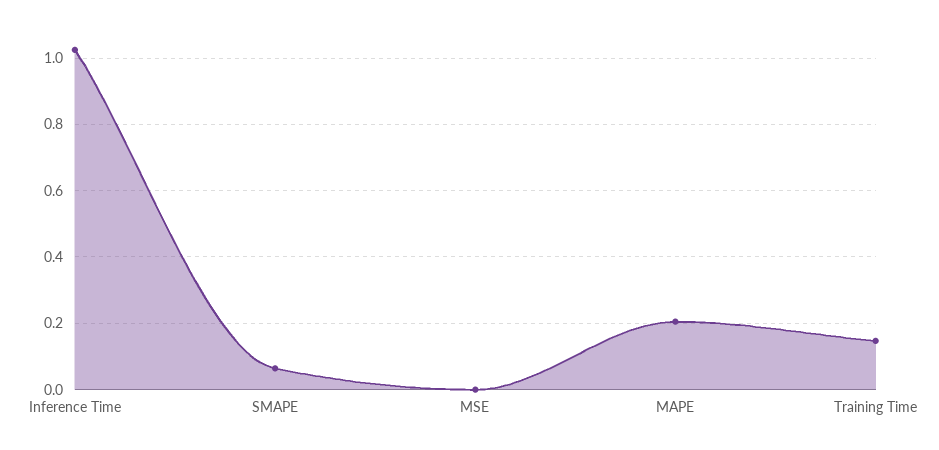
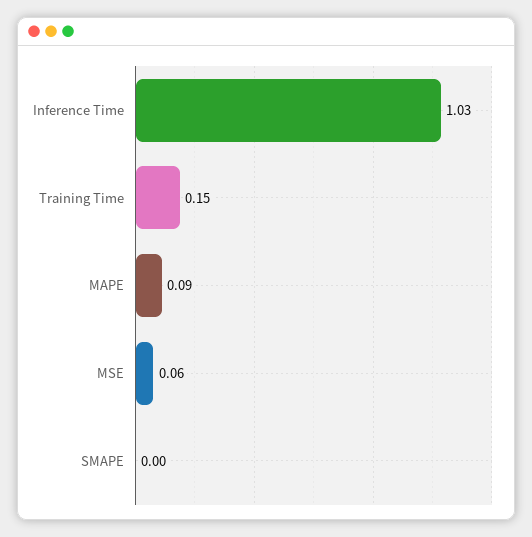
SMAPE: 0.06 -> 0
MSE: 0 -> 0.06
MAPE: 0.2 -> 0.09

